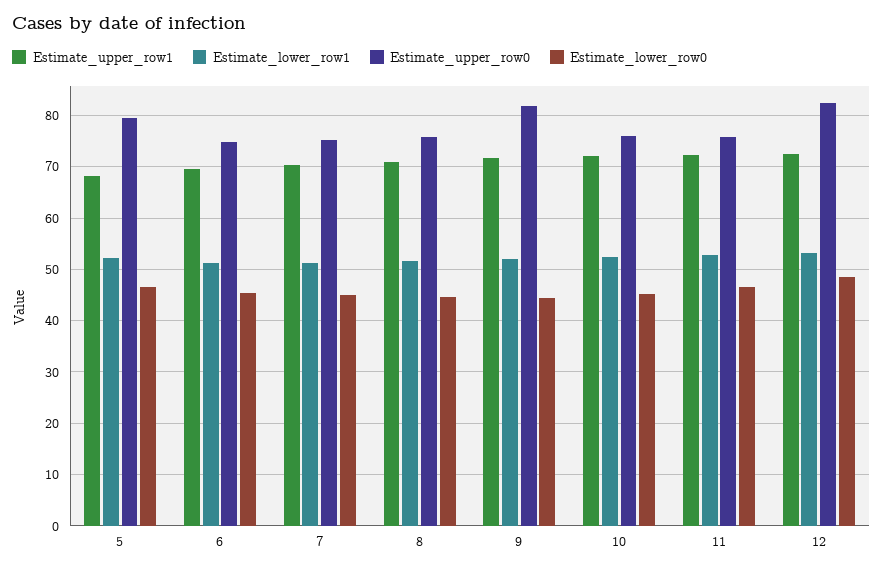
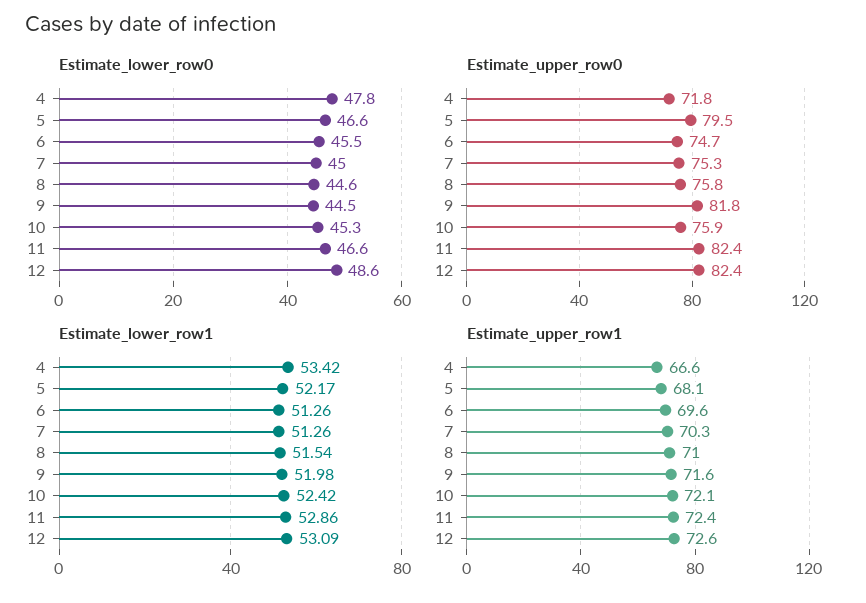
Estimate_upper_row0, 11: 76 -> 82.4
Estimate_lower_row0, 4: none -> 47.8
Estimate_upper_row0, 4: none -> 71.8
Estimate_lower_row1, 4: none -> 53.42
Estimate_upper_row1, 4: none -> 66.6

